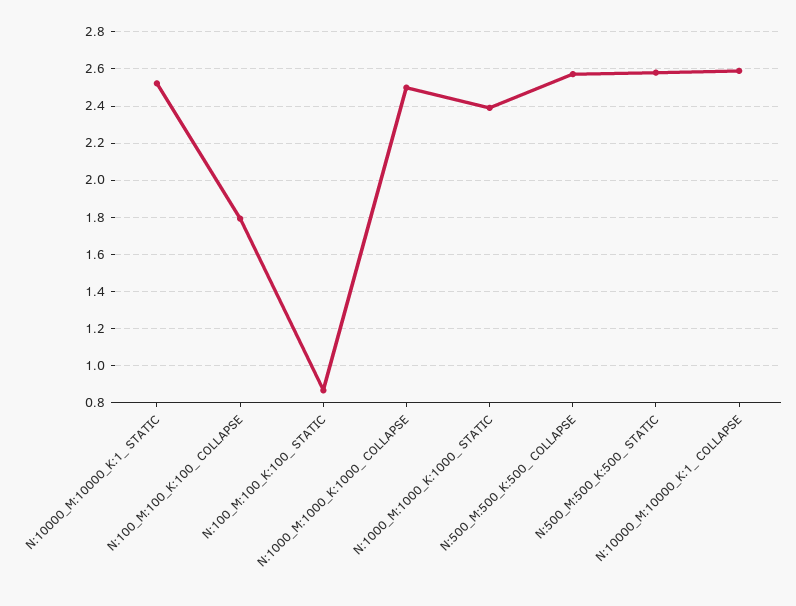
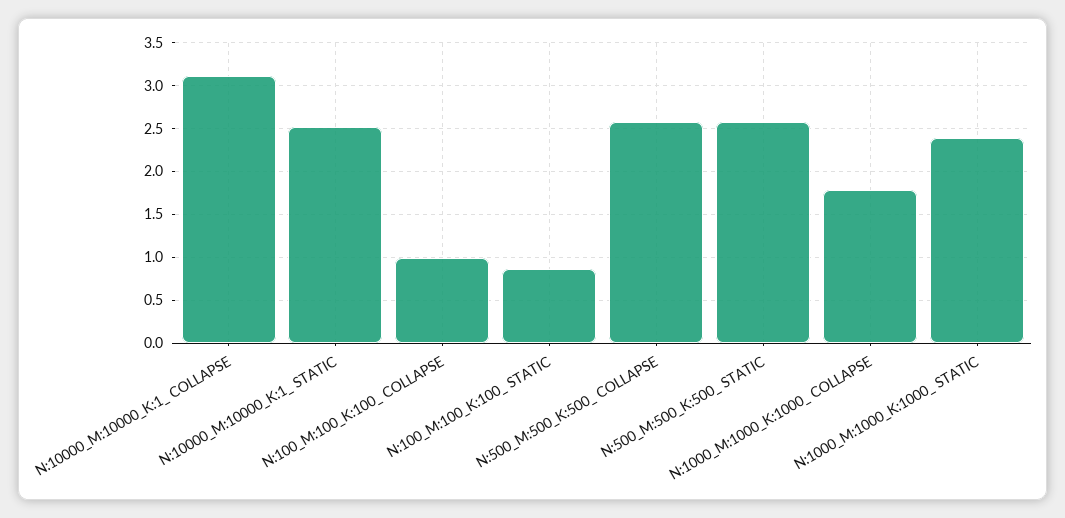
N:100_M:100_K:100_ COLLAPSE: 1.8 -> 1
N:1000_M:1000_K:1000_ COLLAPSE: 2.5 -> 1.8
N:10000_M:10000_K:1_ COLLAPSE: 2.6 -> 3.1

